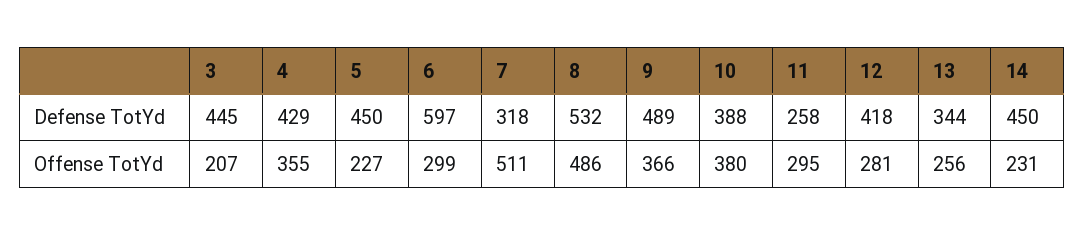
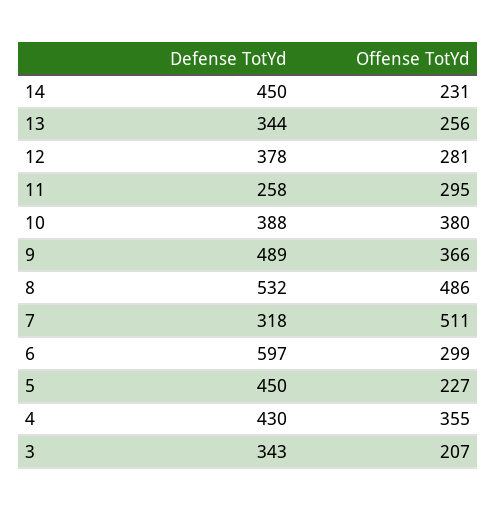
3, Defense TotYd: 445 -> 343
4, Defense TotYd: 429 -> 430
12, Defense TotYd: 418 -> 378

